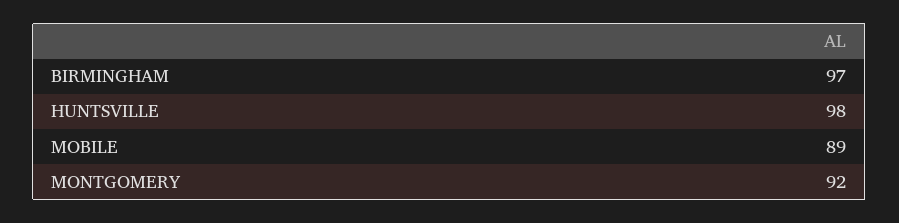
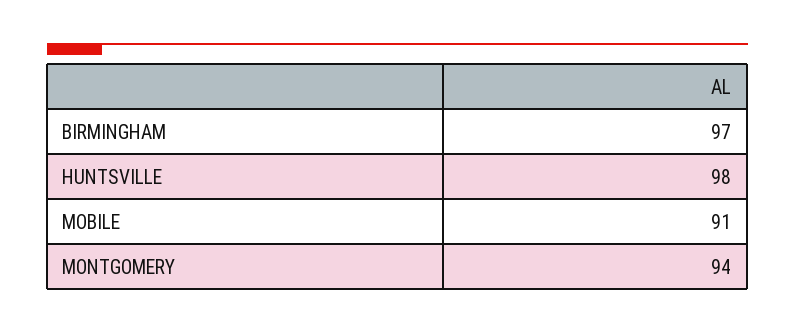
MOBILE: 89 -> 91
MONTGOMERY: 92 -> 94

